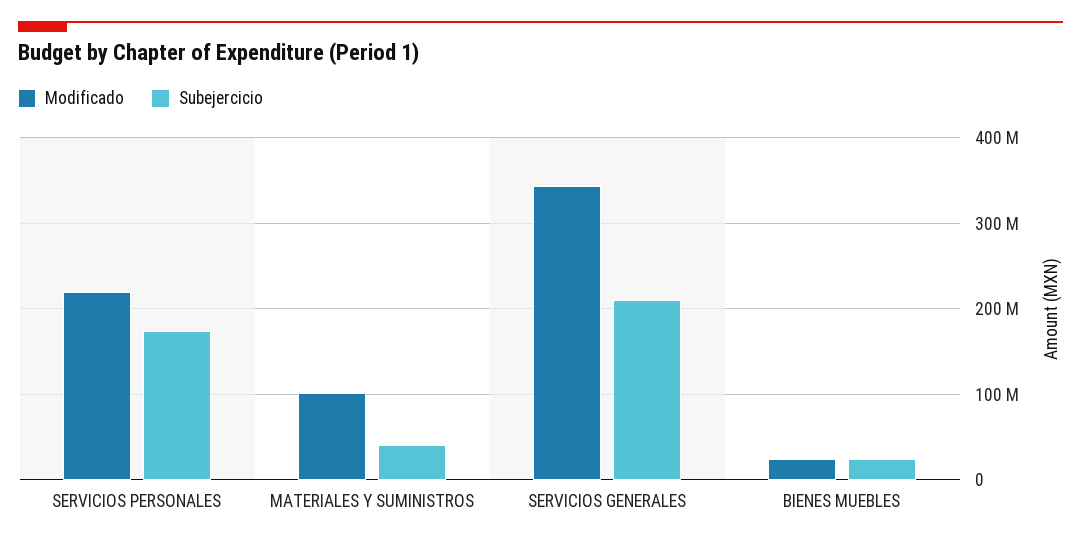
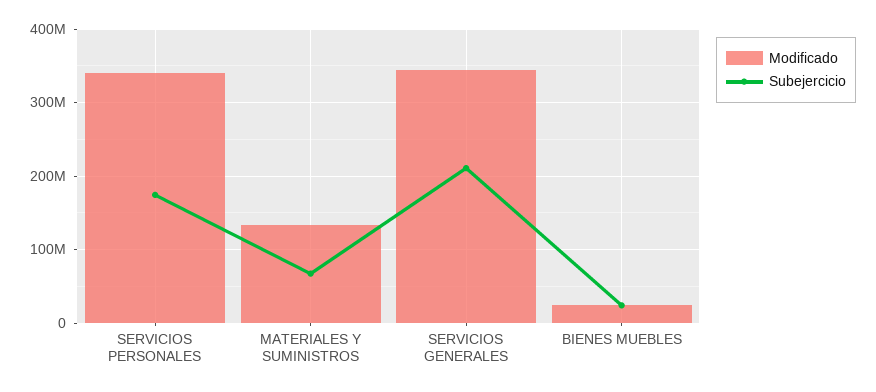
Modificado, SERVICIOS PERSONALES: 220000000 -> 340000000
Modificado, MATERIALES Y SUMINISTROS: 100000000 -> 130000000
Subejercicio, MATERIALES Y SUMINISTROS: 40000000 -> 70000000

